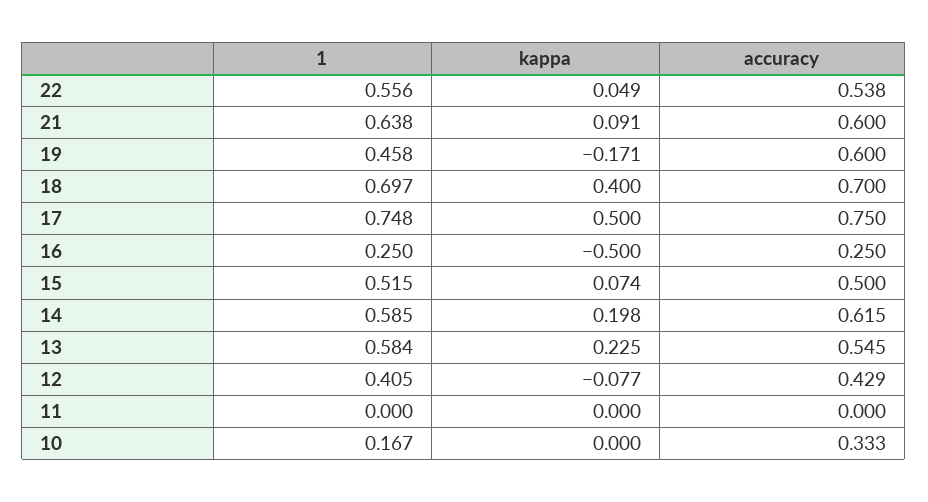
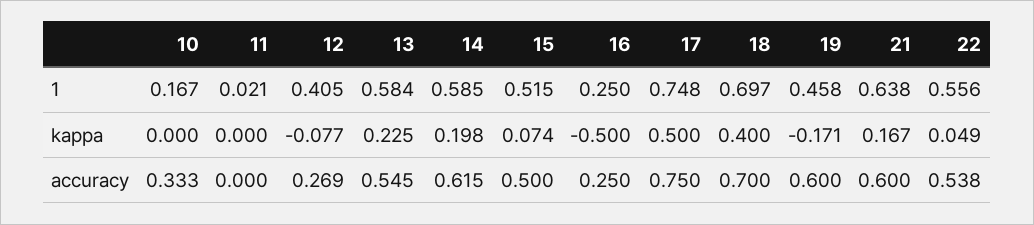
kappa, 21: 0.091 -> 0.167
accuracy, 12: 0.429 -> 0.269
1, 11: 0 -> 0.021

